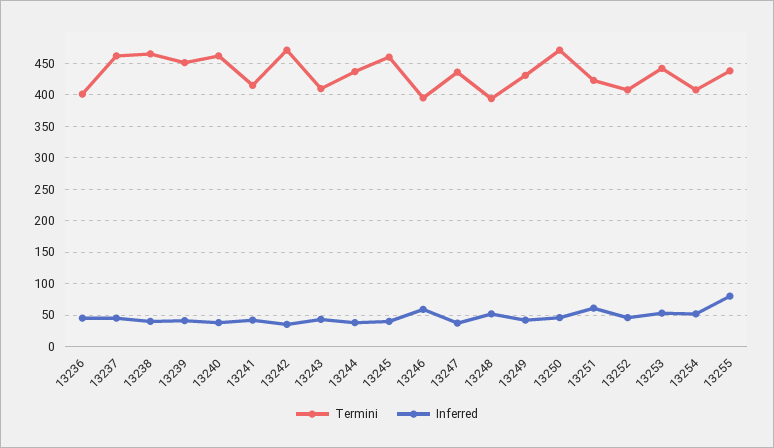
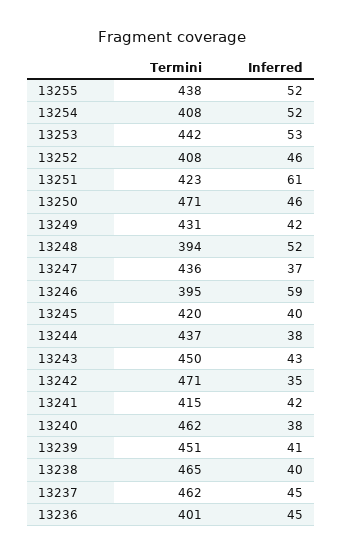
Termini, 13243: 410 -> 450
Termini, 13245: 460 -> 420
Inferred, 13255: 80 -> 52

